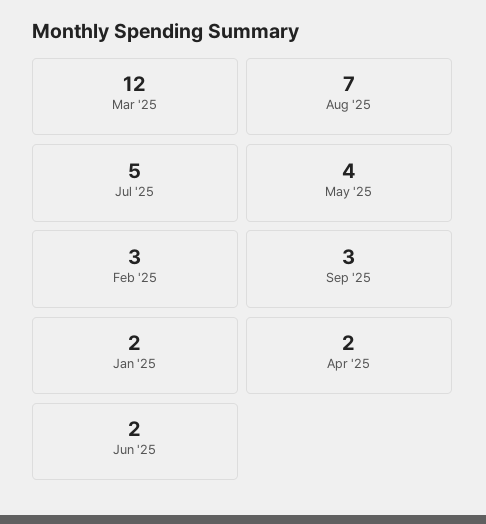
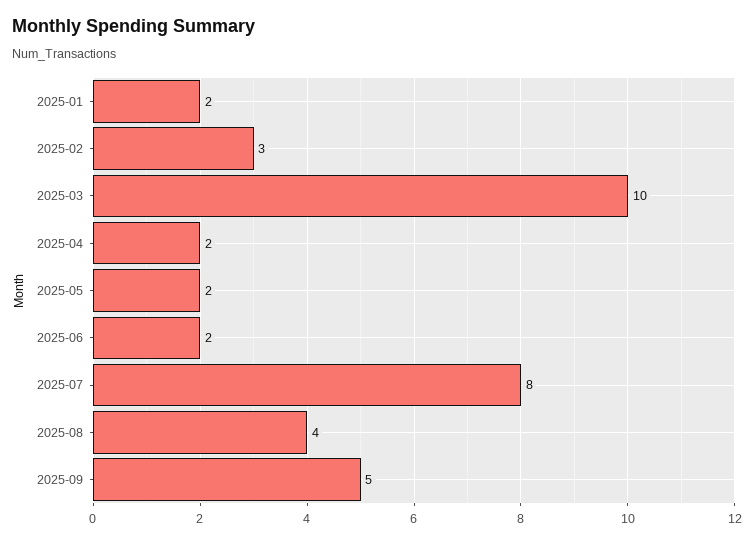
Mar '25: 12 -> 10
Aug '25: 7 -> 4
Jul '25: 5 -> 8
May '25: 4 -> 2
Sep '25: 3 -> 5

